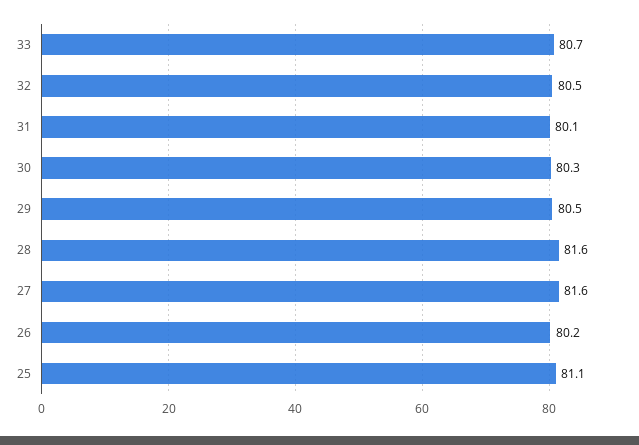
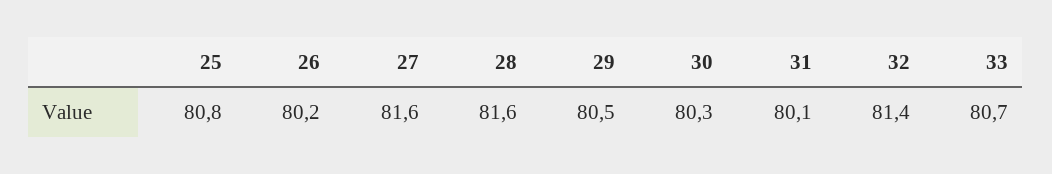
32: 80.5 -> 81.4
25: 81.1 -> 80.8

